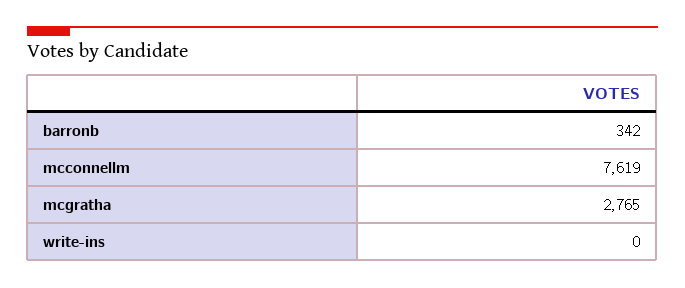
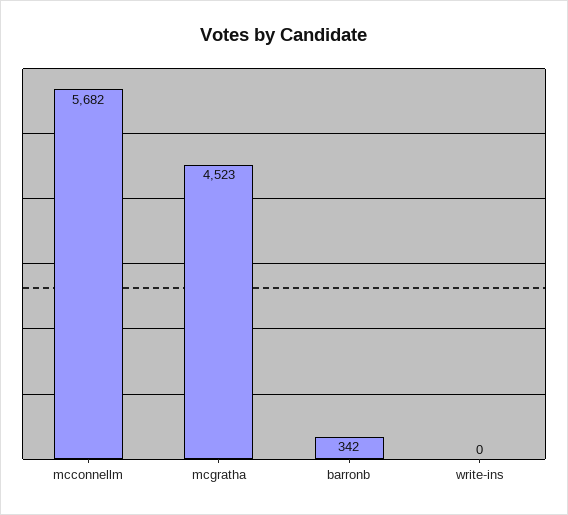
mcconnellm: 7619 -> 5682
mcgratha: 2765 -> 4523

